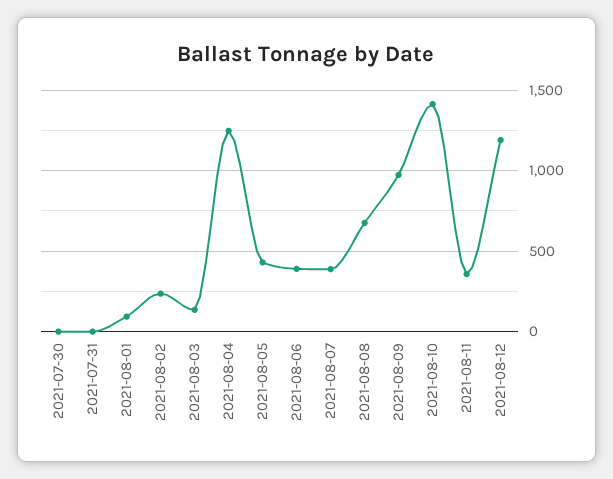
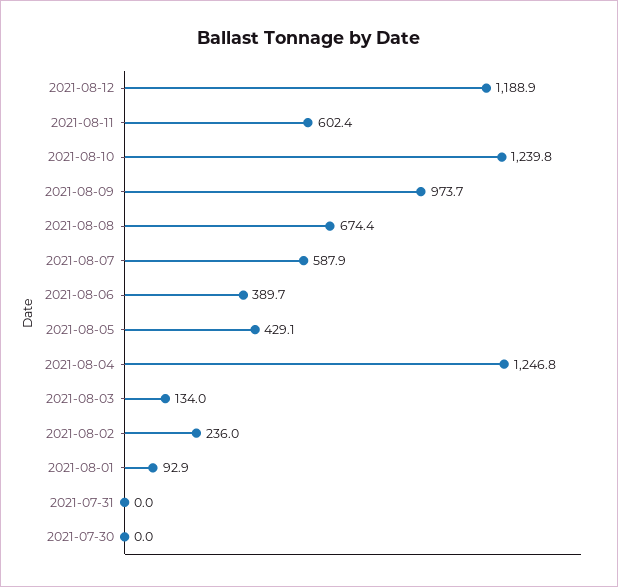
2021-08-07: 400 -> 587.9
2021-08-10: 1400 -> 1239.8
2021-08-11: 350 -> 602.4

